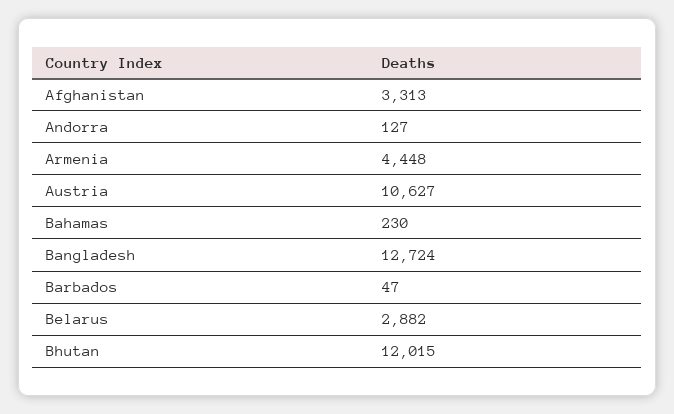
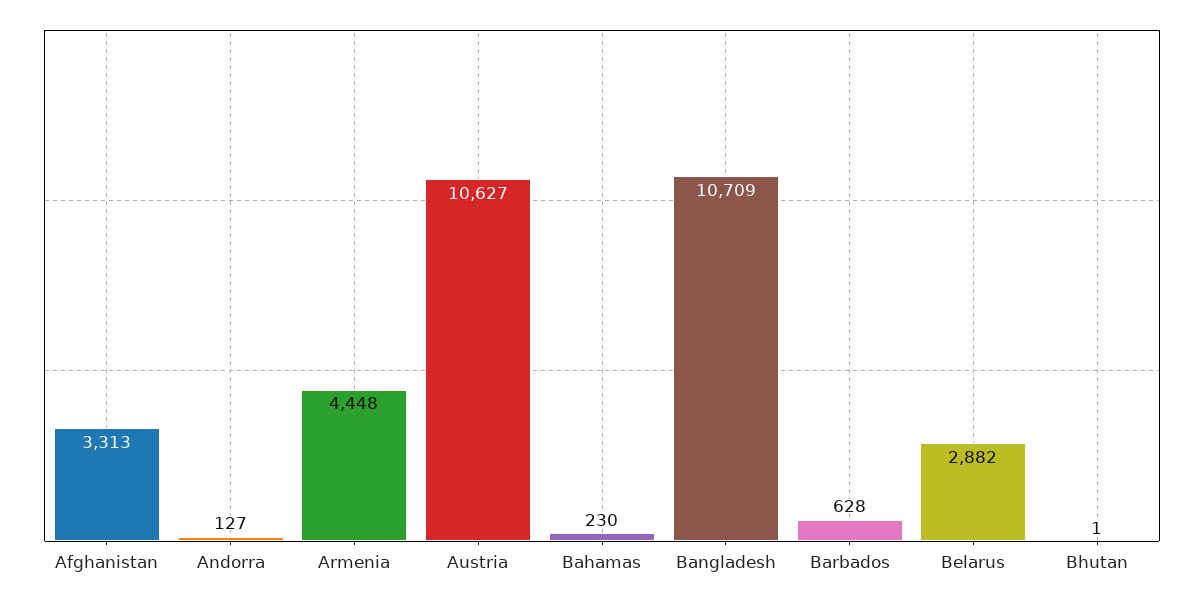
Bangladesh: 12724 -> 10709
Barbados: 47 -> 628
Bhutan: 12015 -> 1

